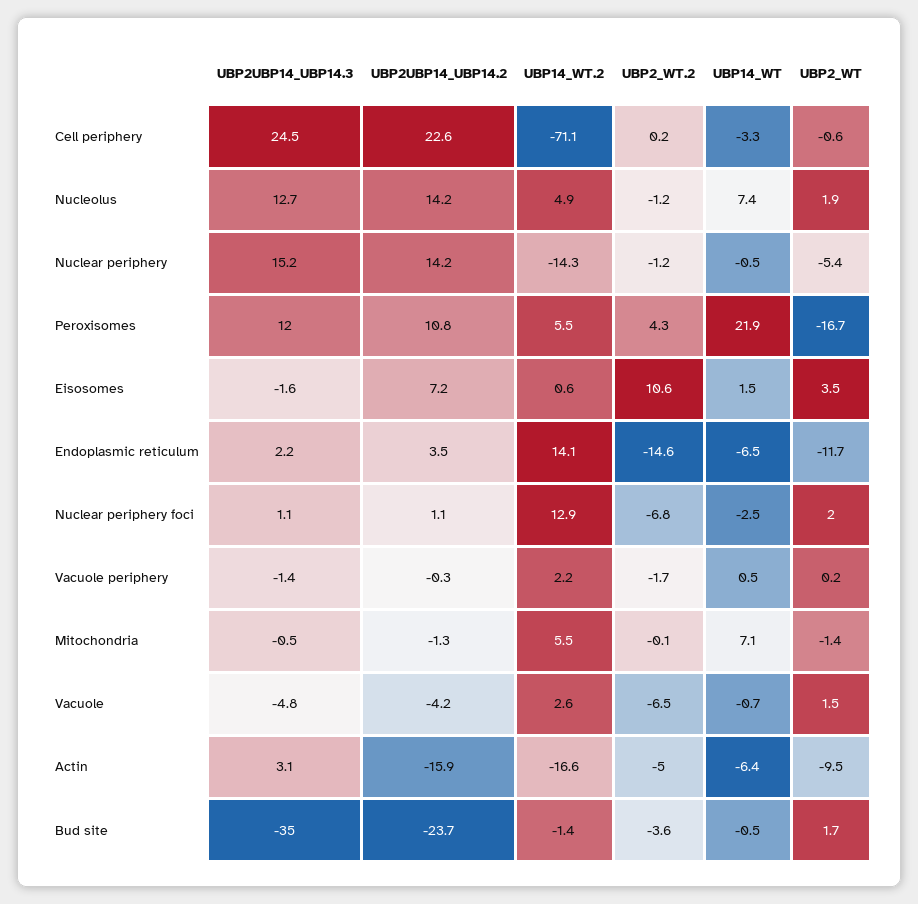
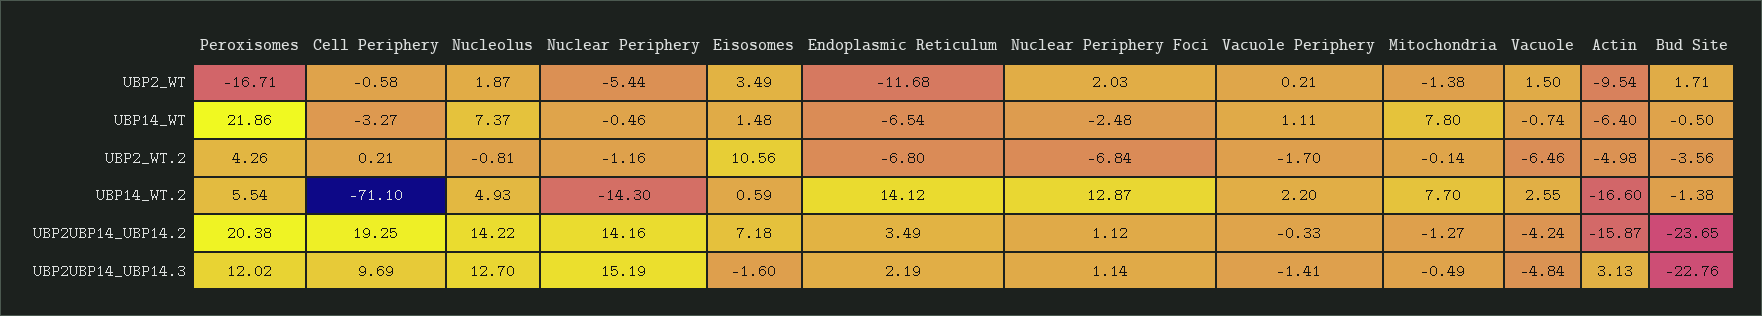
UBP2UBP14_UBP14.3, Cell periphery: 24.5 -> 9.69
UBP2UBP14_UBP14.2, Cell periphery: 22.6 -> 19.25
UBP2_WT.2, Nucleolus: -1.2 -> -0.81
UBP2UBP14_UBP14.2, Peroxisomes: 10.8 -> 20.38
UBP2_WT.2, Endoplasmic reticulum: -14.6 -> -6.8
UBP14_WT, Vacuole periphery: 0.5 -> 1.11
UBP14_WT.2, Mitochondria: 5.5 -> 7.7
UBP14_WT, Mitochondria: 7.1 -> 7.8
UBP2UBP14_UBP14.3, Bud site: -35 -> -22.76

